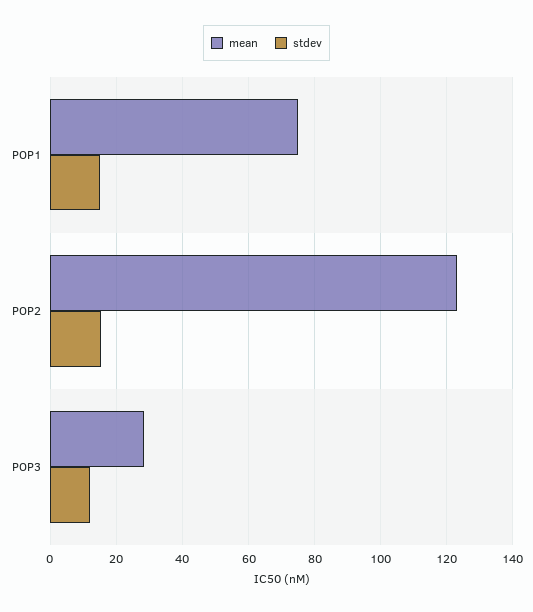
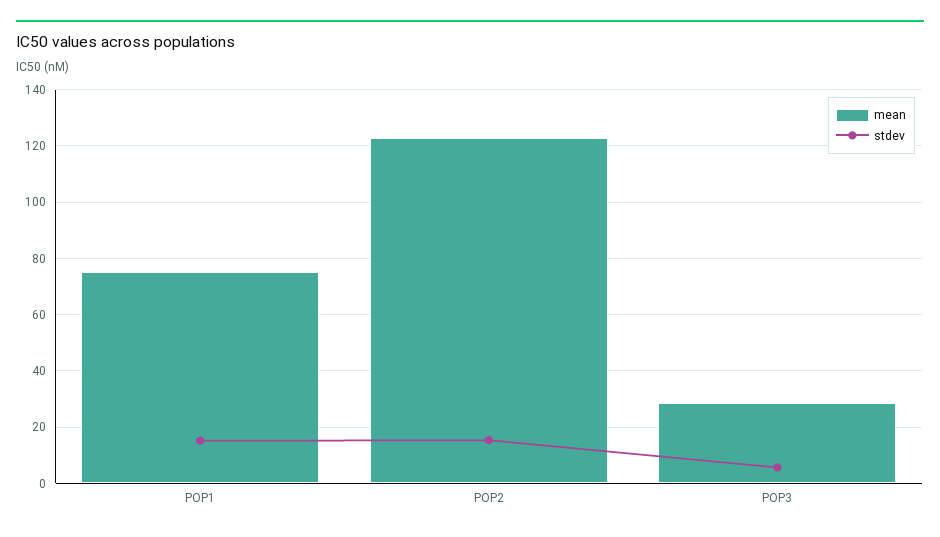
stdev, POP3: 12 -> 5

